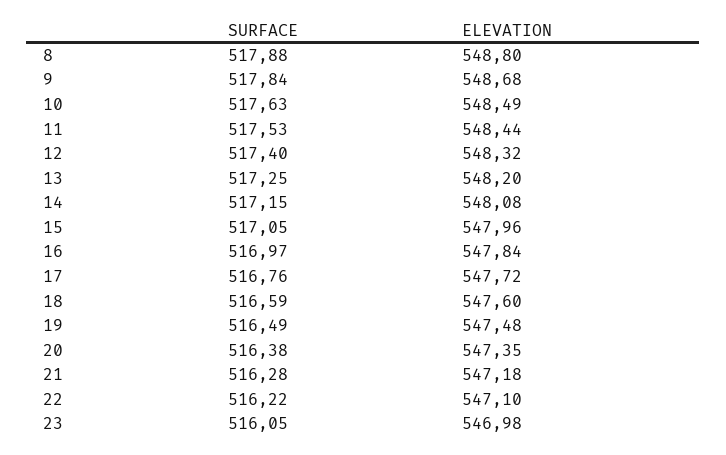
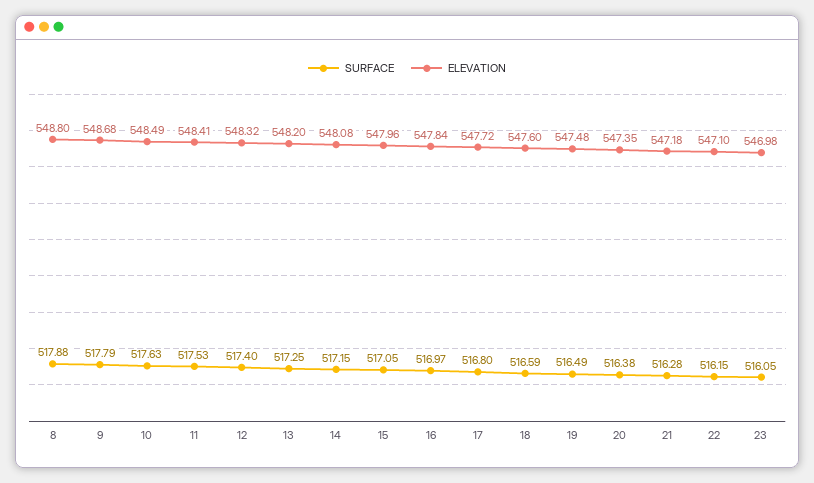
SURFACE, 9: 517.84 -> 517.79
ELEVATION, 11: 548.44 -> 548.41
SURFACE, 17: 516.76 -> 516.8
SURFACE, 22: 516.22 -> 516.15

